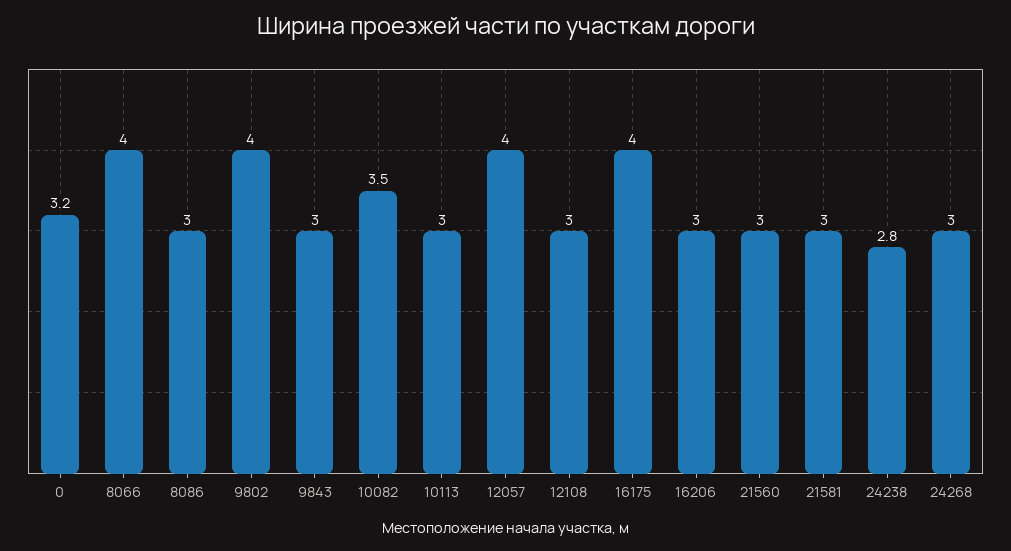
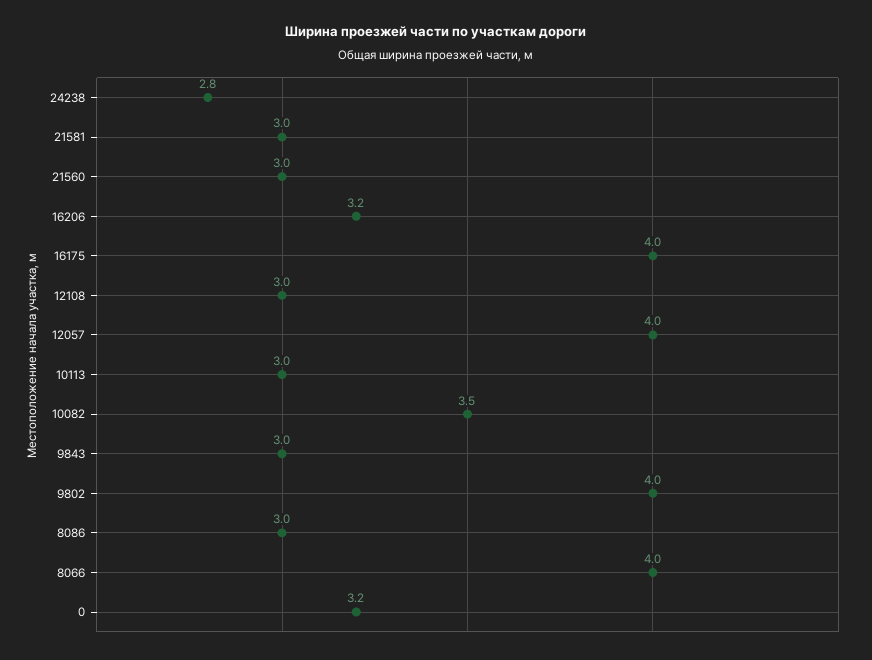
16206: 3 -> 3.2
24268: 3 -> none

